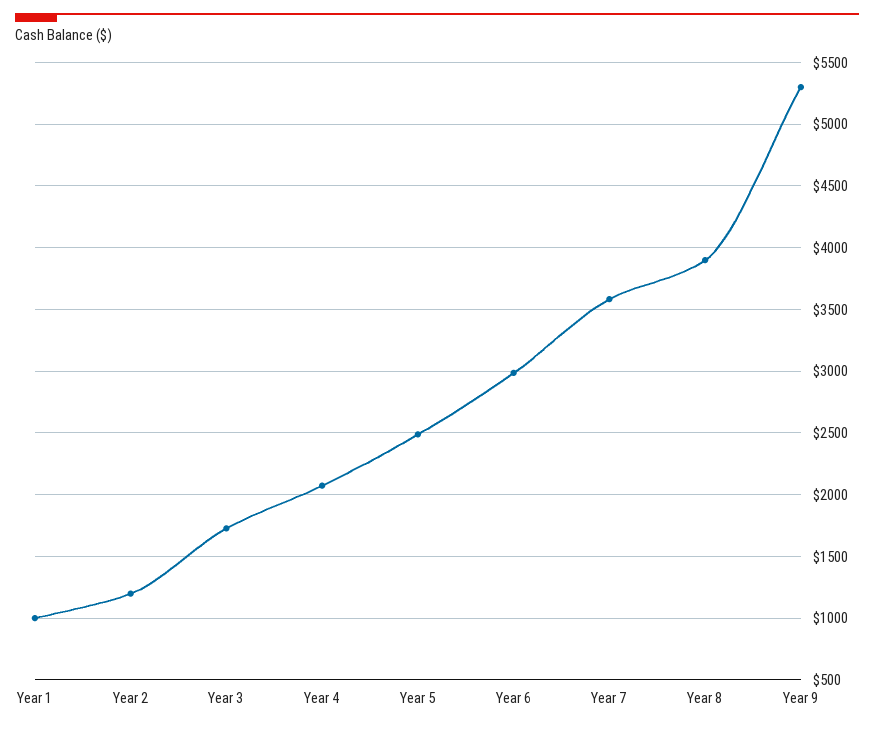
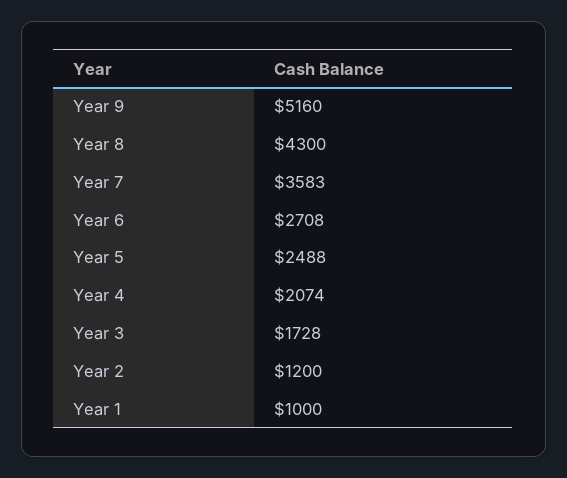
Year 6: 3000 -> 2708
Year 8: 3900 -> 4300
Year 9: 5300 -> 5160

